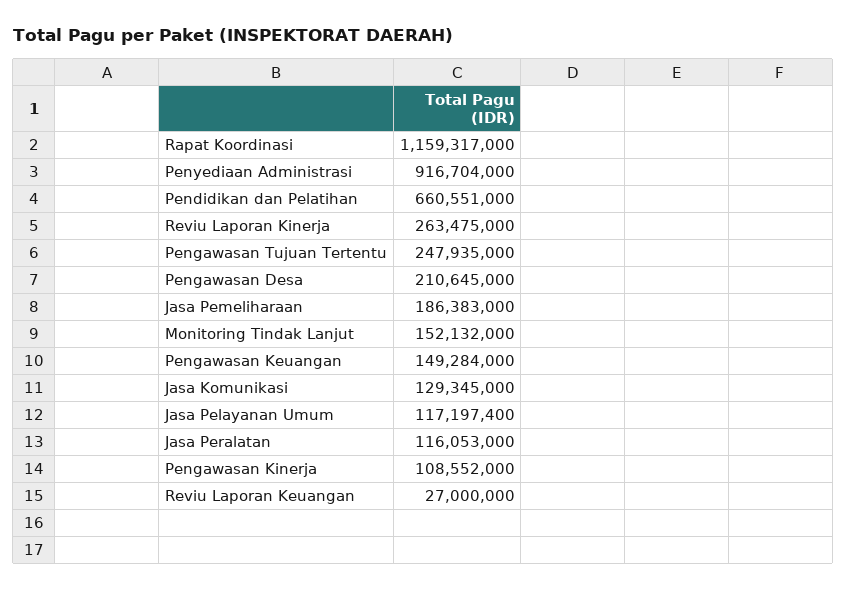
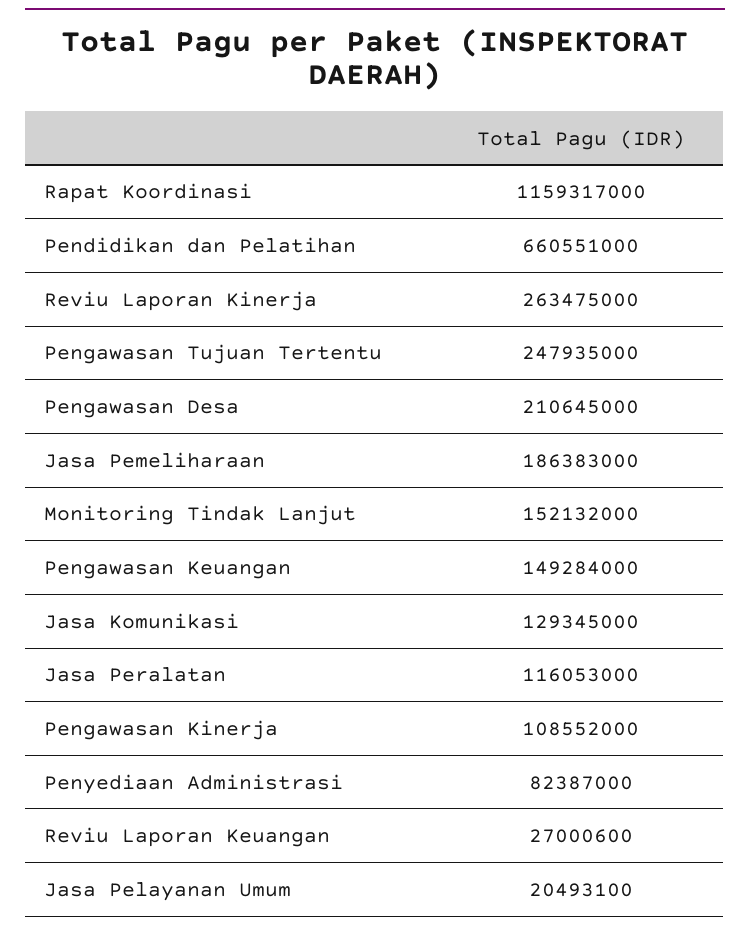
Penyediaan Administrasi: 916704000 -> 82387000
Jasa Pelayanan Umum: 117197400 -> 20493100
Reviu Laporan Keuangan: 27000000 -> 27000600

